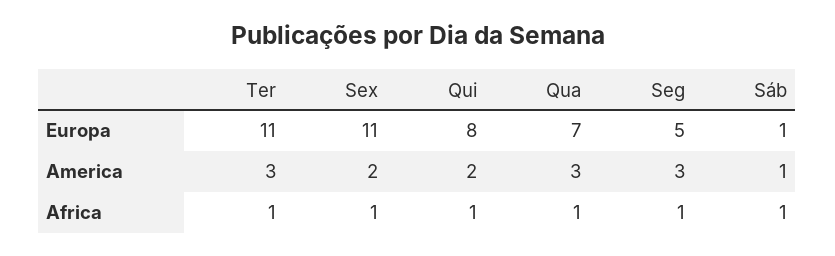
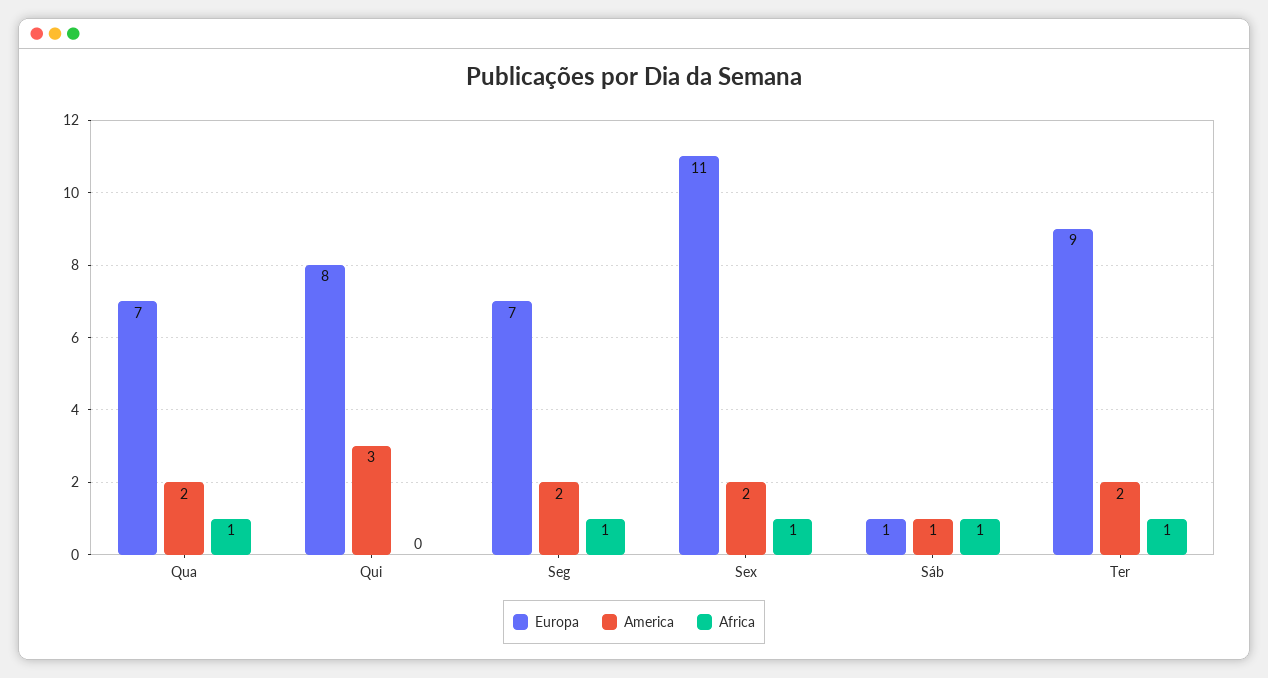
Europa, Ter: 11 -> 9
Europa, Seg: 5 -> 7
America, Ter: 3 -> 2
America, Qui: 2 -> 3
America, Qua: 3 -> 2
America, Seg: 3 -> 2
Africa, Qui: 1 -> 0

